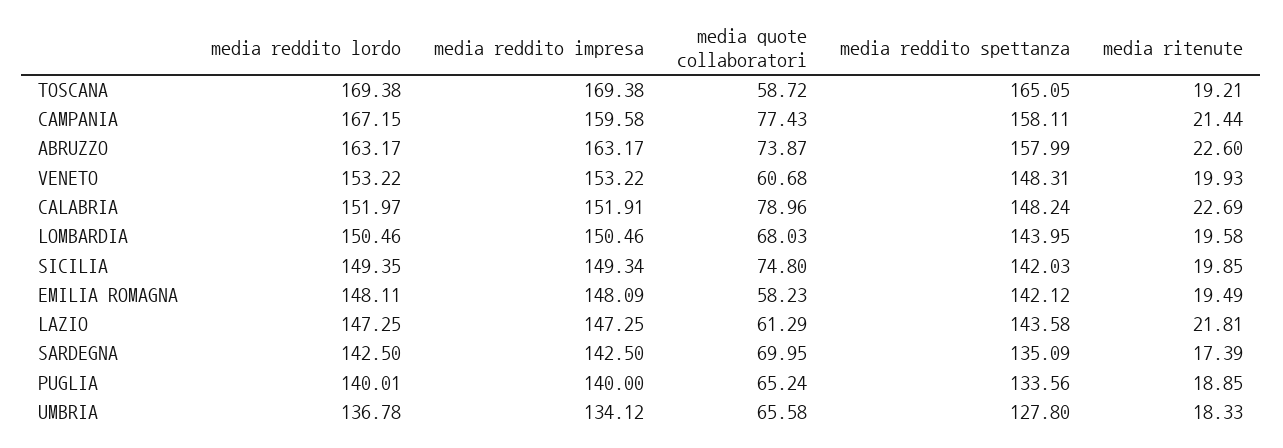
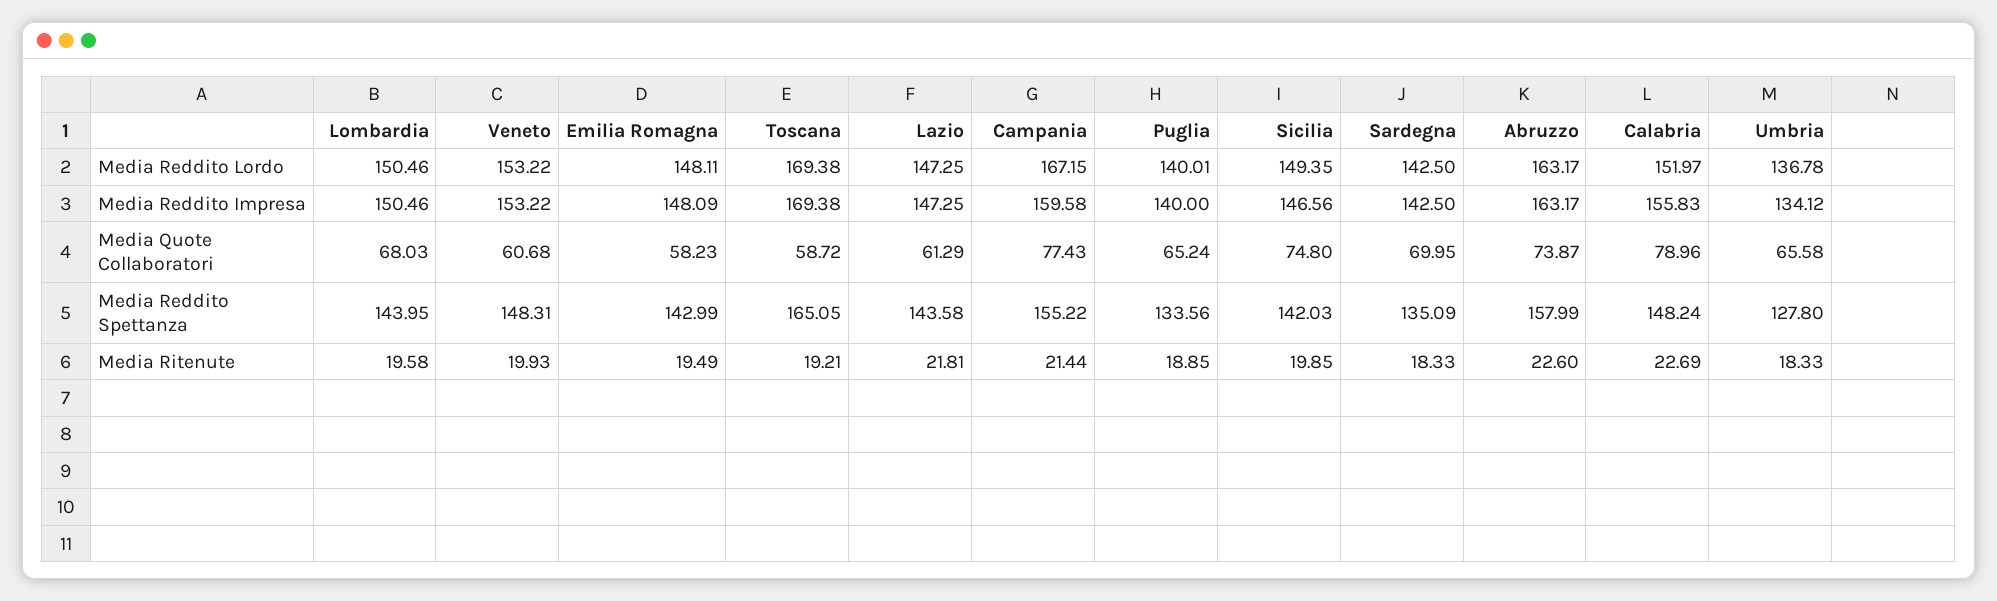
media reddito spettanza, CAMPANIA: 158.11 -> 155.22
media reddito impresa, CALABRIA: 151.91 -> 155.83
media reddito impresa, SICILIA: 149.34 -> 146.56
media reddito spettanza, EMILIA ROMAGNA: 142.12 -> 142.99
media ritenute, SARDEGNA: 17.39 -> 18.33

